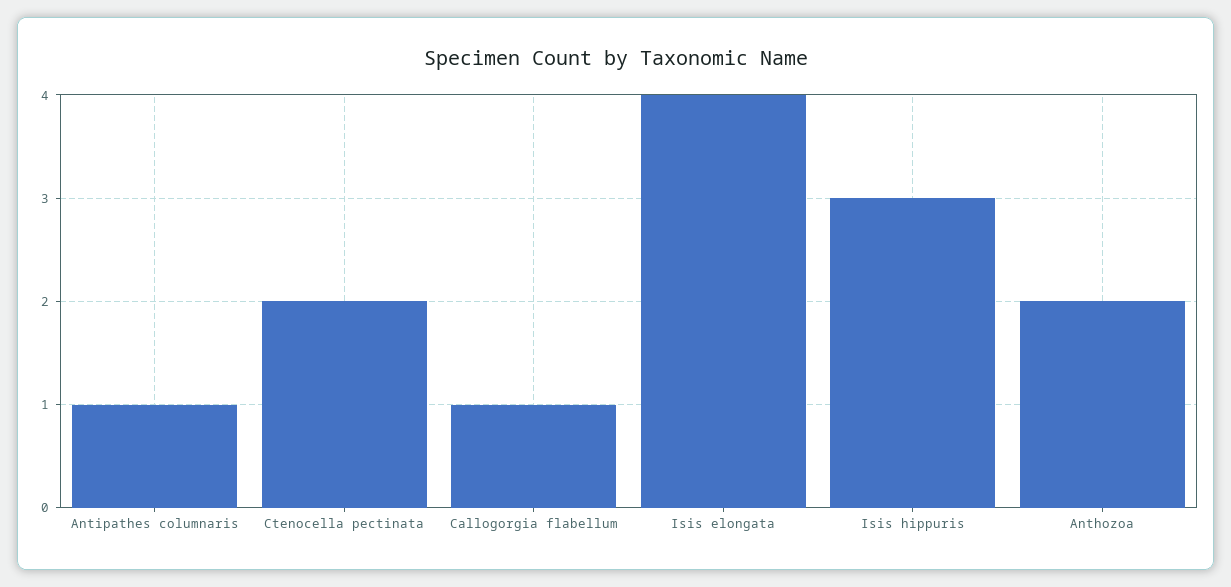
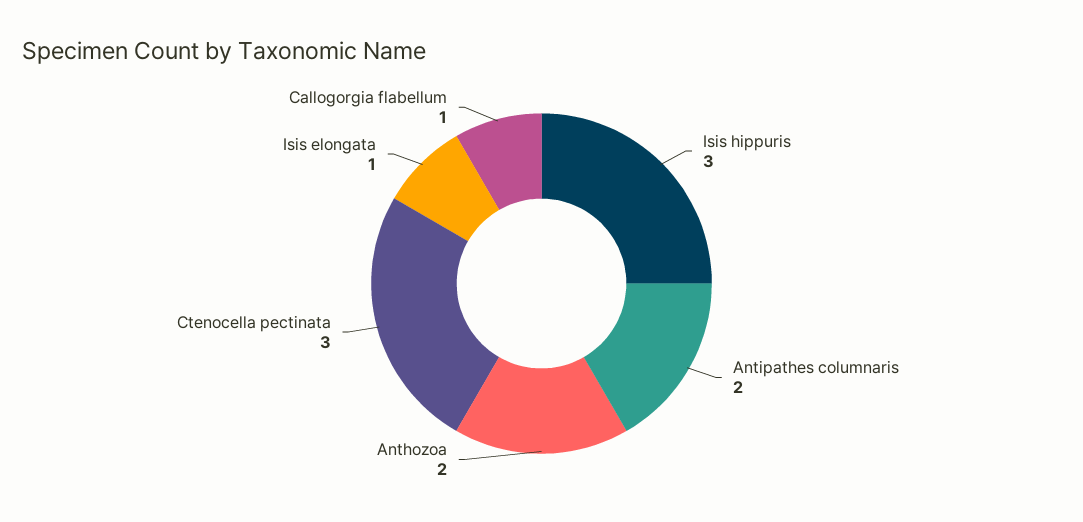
Antipathes columnaris: 1 -> 2
Ctenocella pectinata: 2 -> 3
Isis elongata: 4 -> 1

